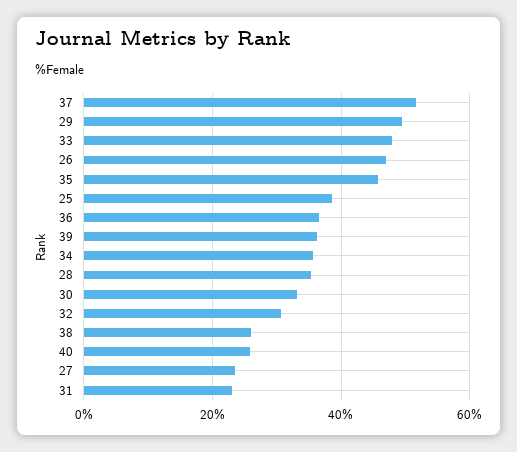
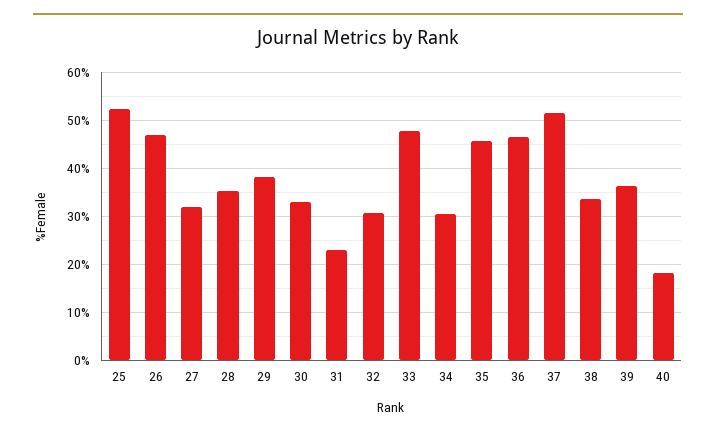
29: 50 -> 38
25: 38 -> 52
36: 36 -> 46
34: 36 -> 30
38: 26 -> 34
40: 26 -> 18
27: 24 -> 32

